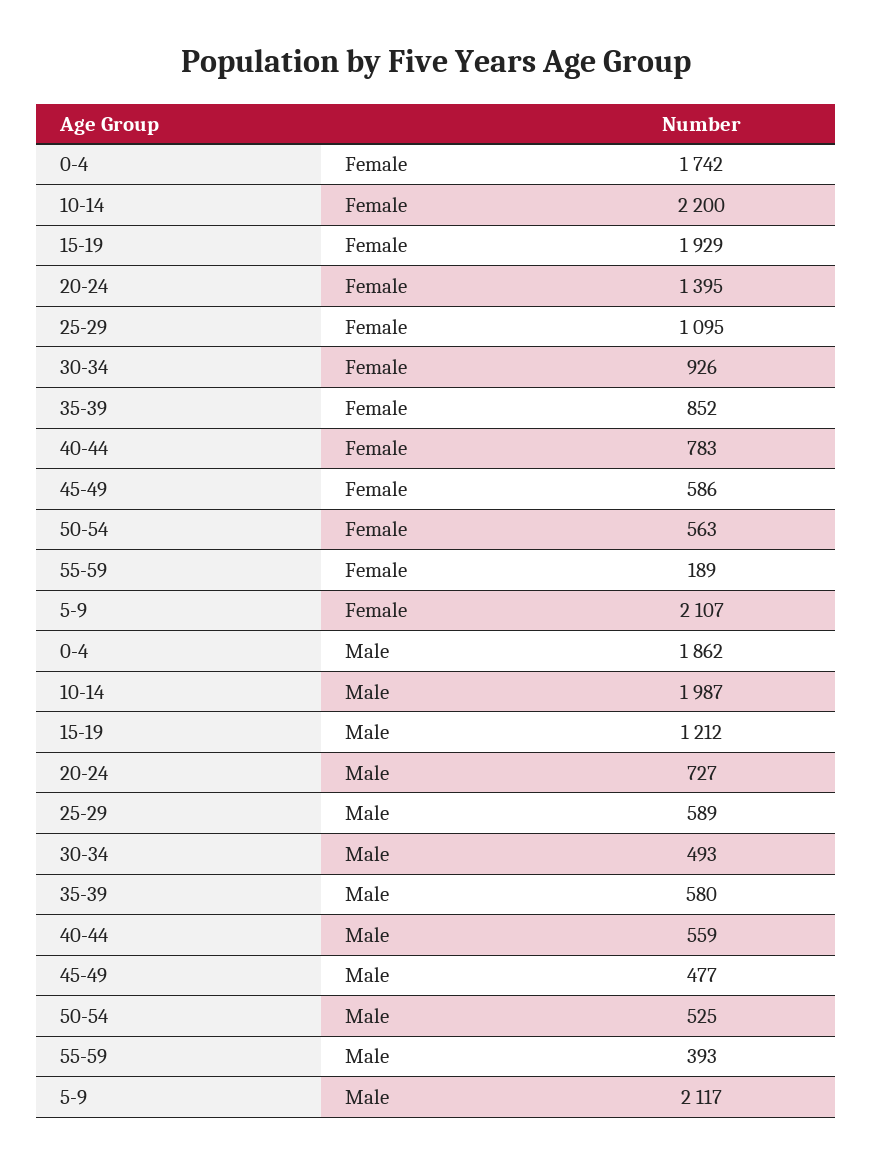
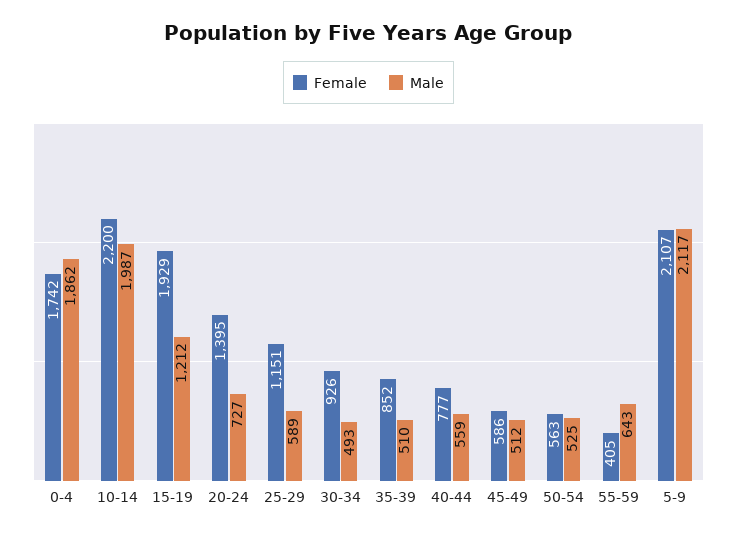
Female, 25-29: 1095 -> 1151
Female, 40-44: 783 -> 777
Female, 55-59: 189 -> 405
Male, 35-39: 580 -> 510
Male, 45-49: 477 -> 512
Male, 55-59: 393 -> 643

